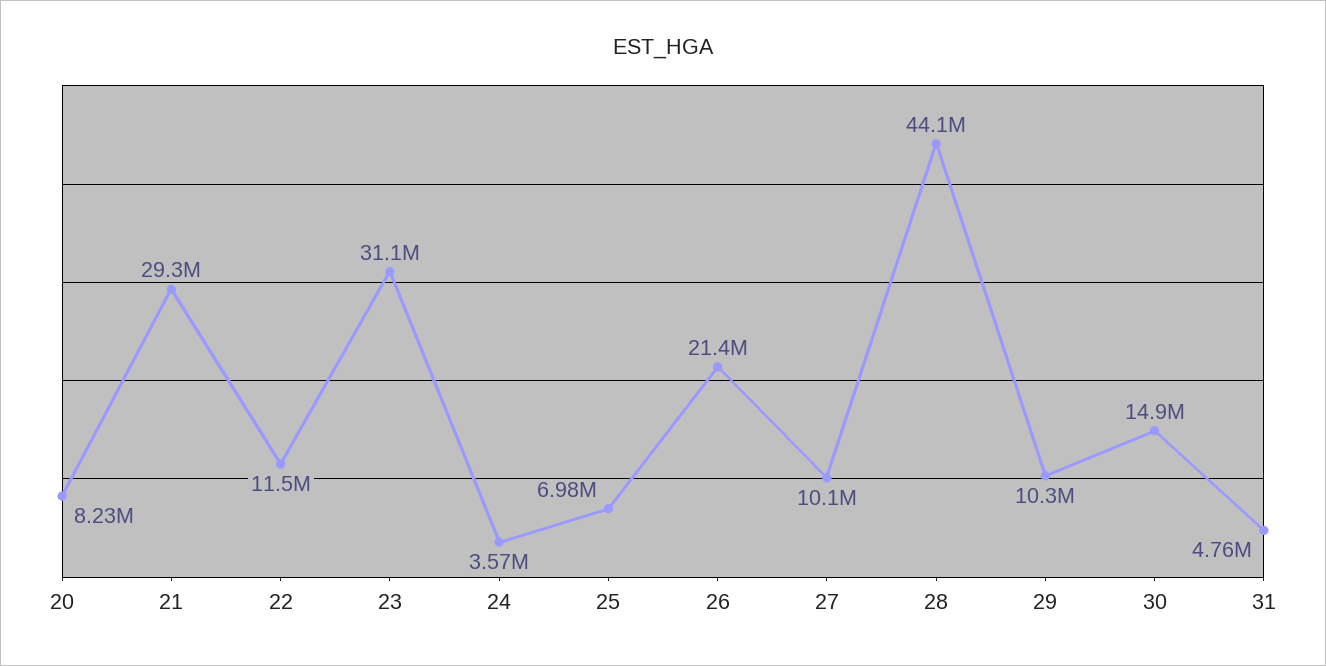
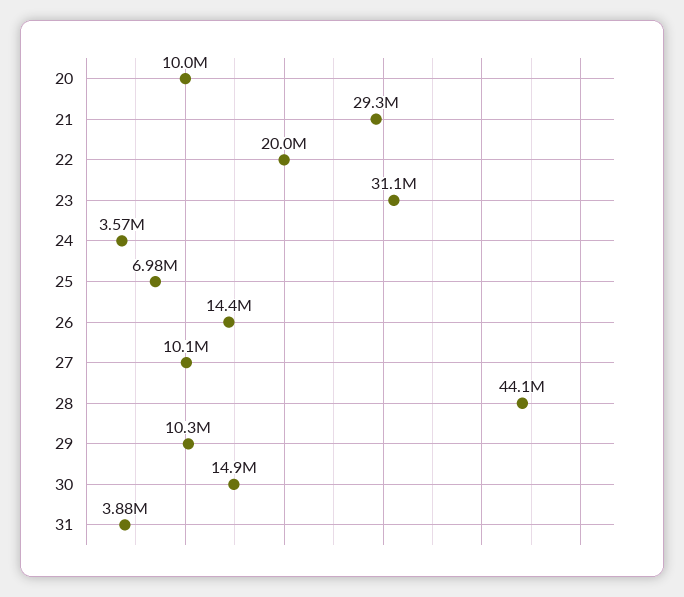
20: 8230000 -> 10000000
22: 11500000 -> 20000000
26: 21400000 -> 14400000
31: 4760000 -> 3880000

